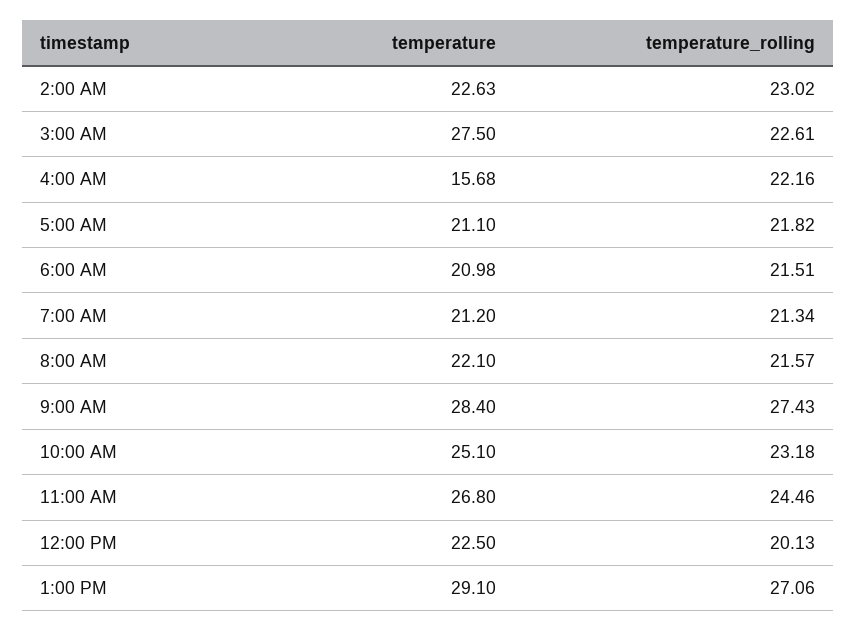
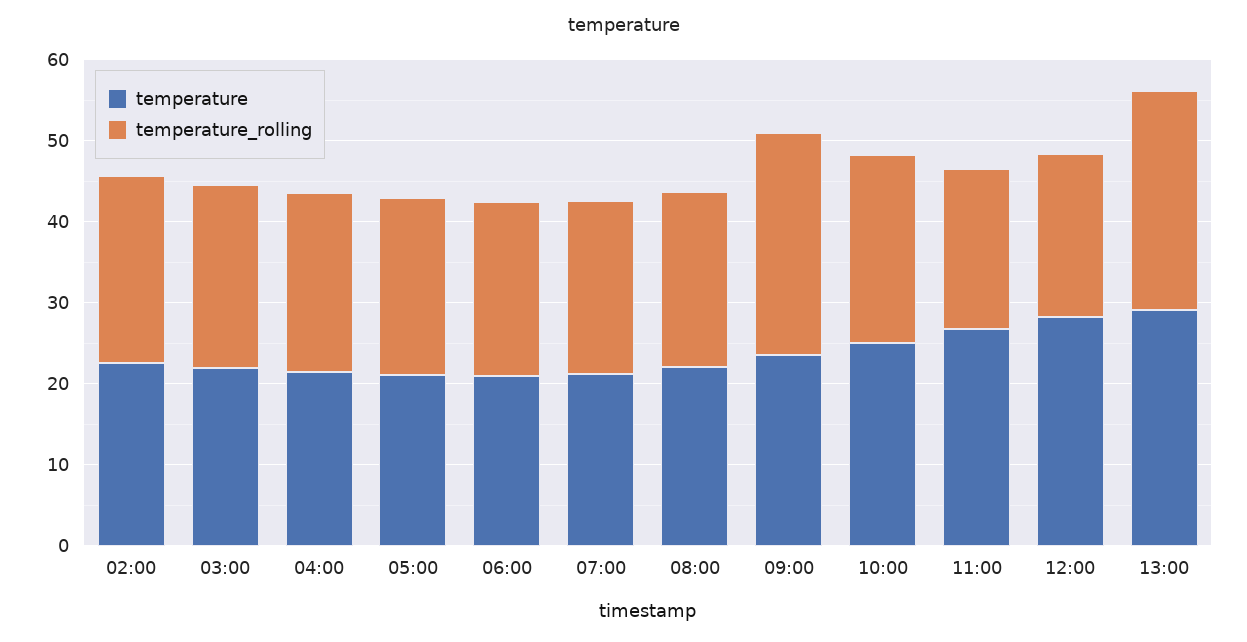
temperature, 3:00 AM: 27.5 -> 22
temperature, 4:00 AM: 15.68 -> 22
temperature, 9:00 AM: 28.4 -> 24
temperature_rolling, 11:00 AM: 24.46 -> 20
temperature, 12:00 PM: 22.5 -> 28

